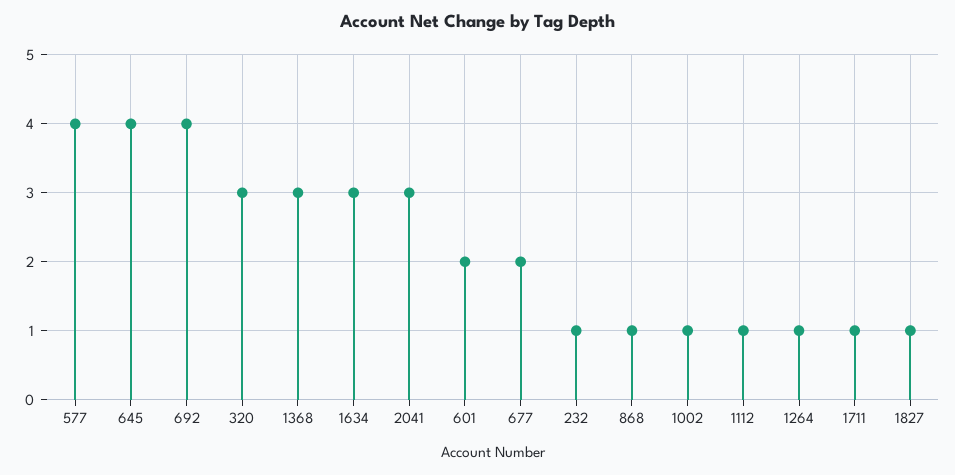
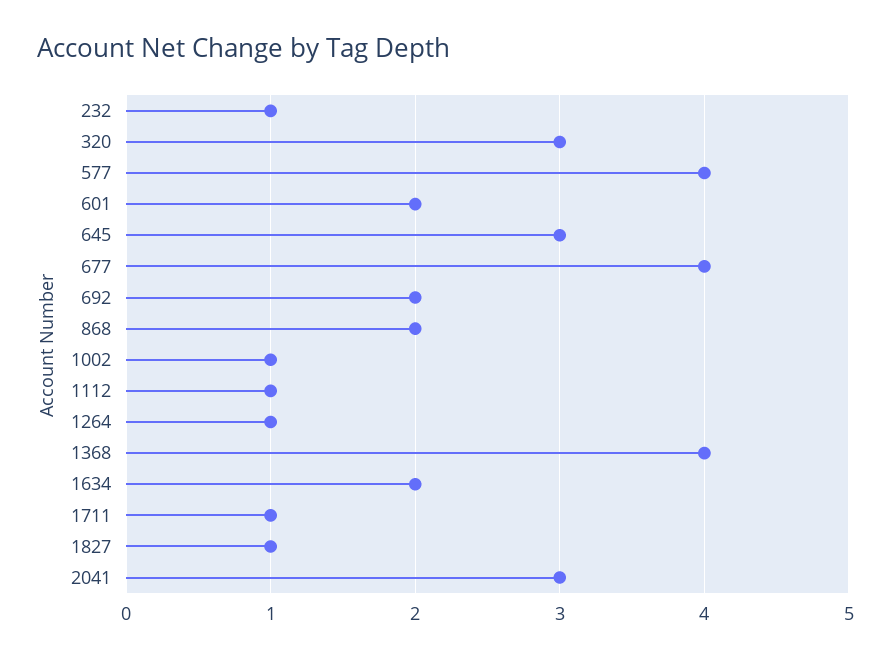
645: 4 -> 3
692: 4 -> 2
1368: 3 -> 4
1634: 3 -> 2
677: 2 -> 4
868: 1 -> 2

